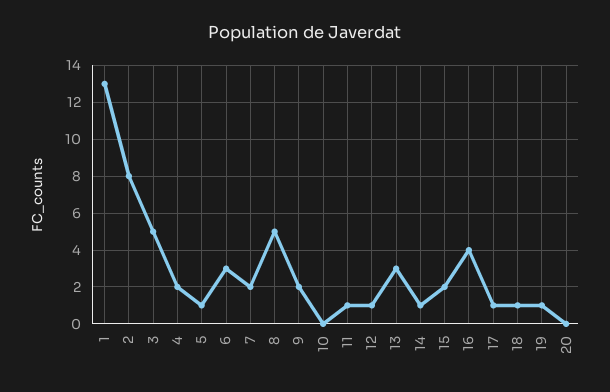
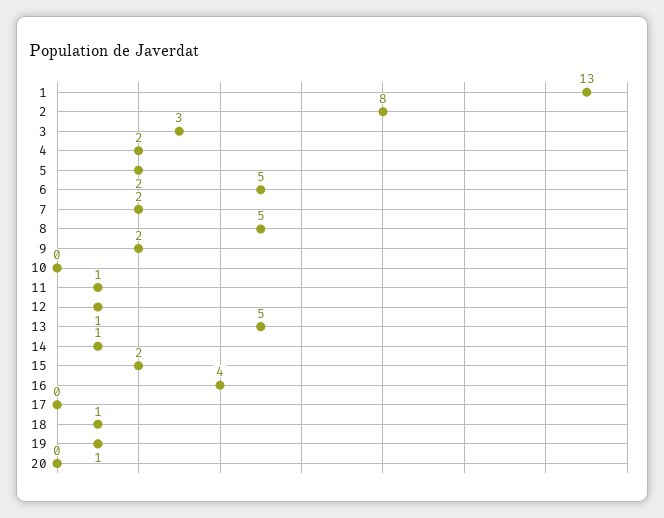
3: 5 -> 3
5: 1 -> 2
6: 3 -> 5
13: 3 -> 5
17: 1 -> 0

